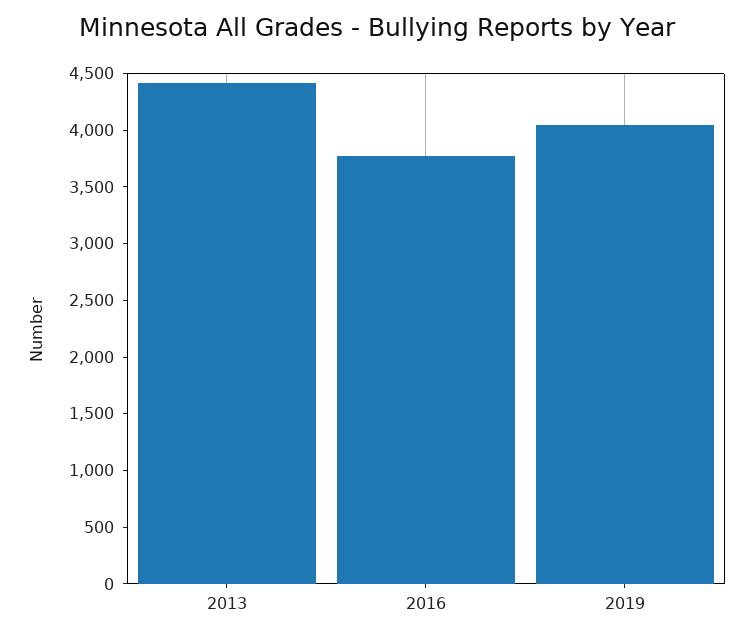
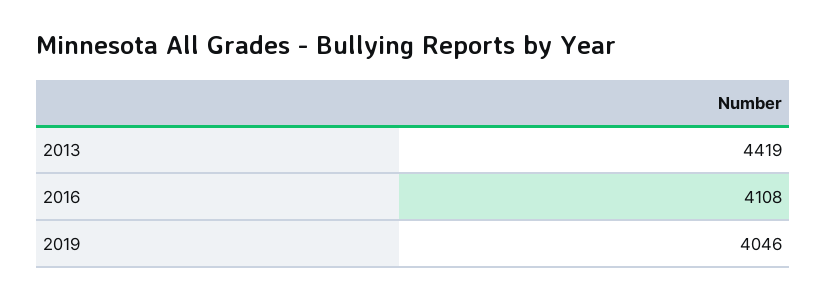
2016: 3800 -> 4108

